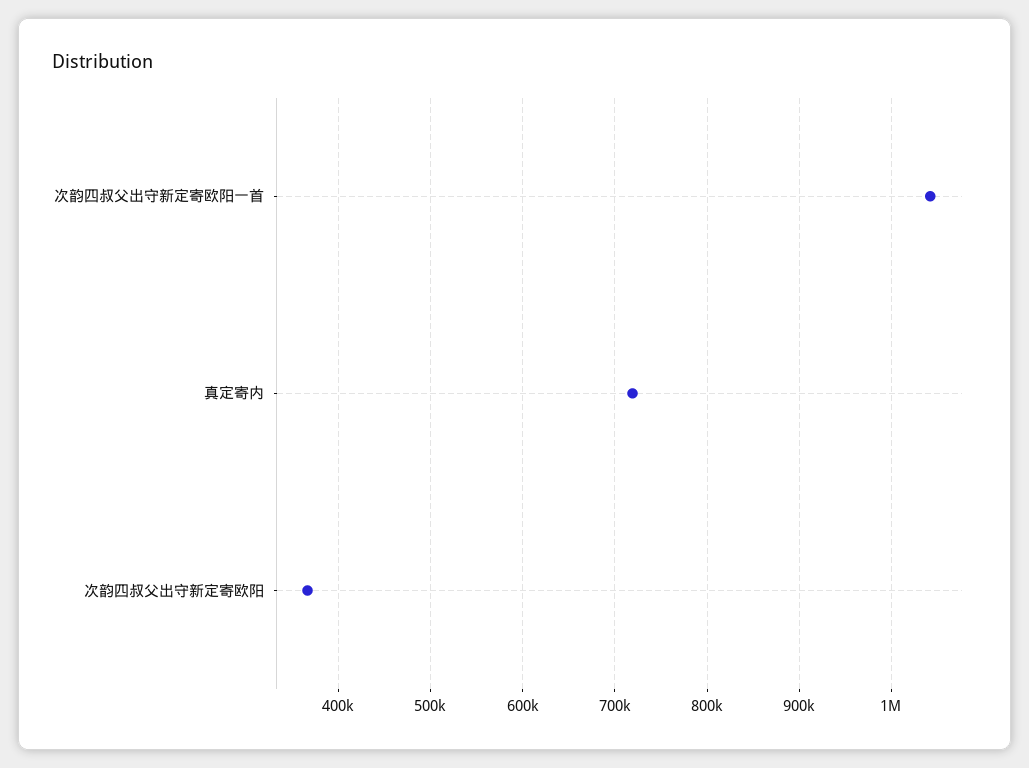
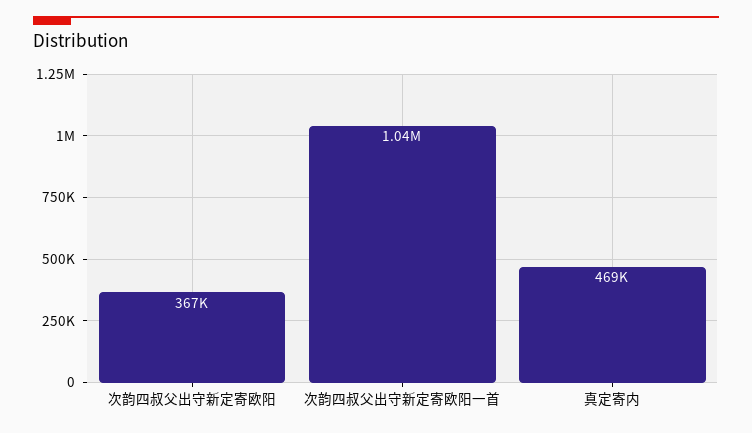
真定寄内: 720000 -> 469000

